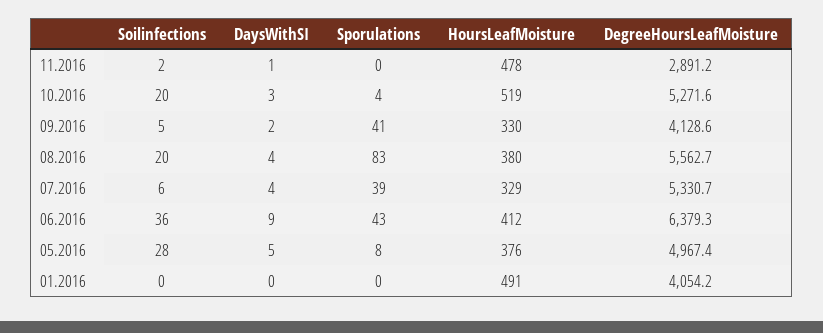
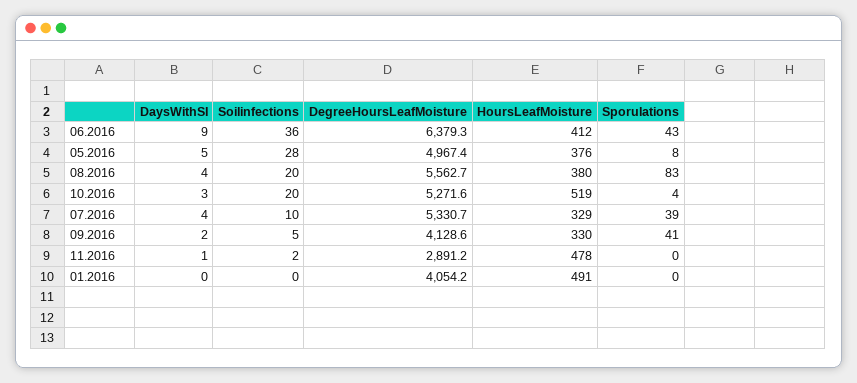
Soilinfections, 07.2016: 6 -> 10

